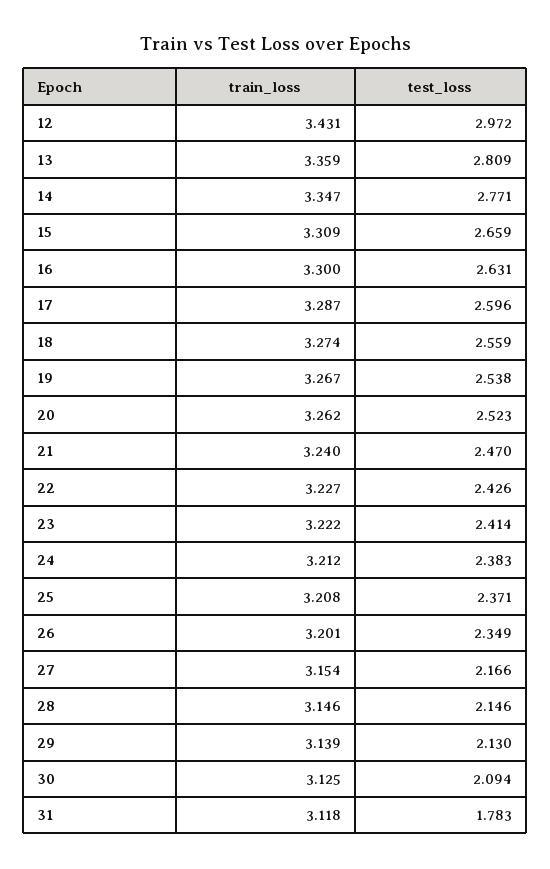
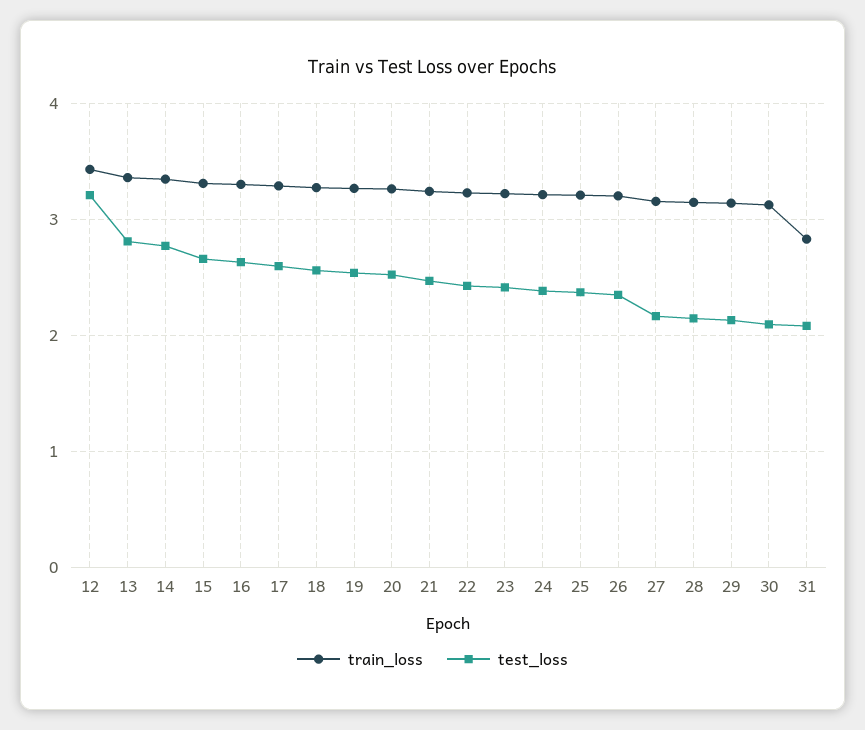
test_loss, 12: 2.972 -> 3.2
train_loss, 31: 3.118 -> 2.8
test_loss, 31: 1.783 -> 2.1

